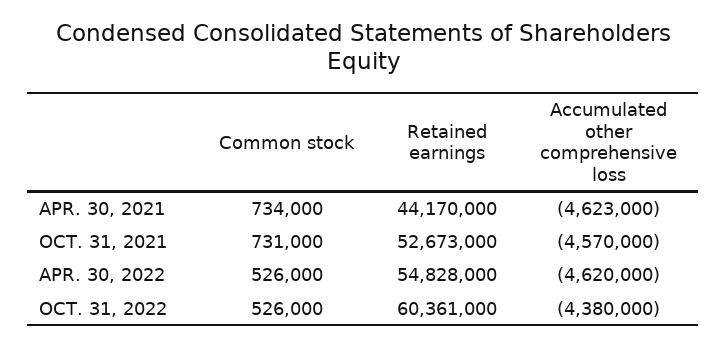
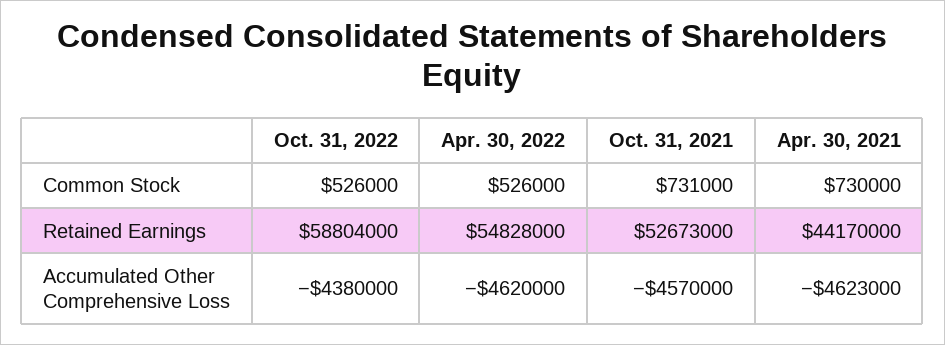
Common stock, APR. 30, 2021: 734000 -> 730000
Retained earnings, OCT. 31, 2022: 60361000 -> 58804000

